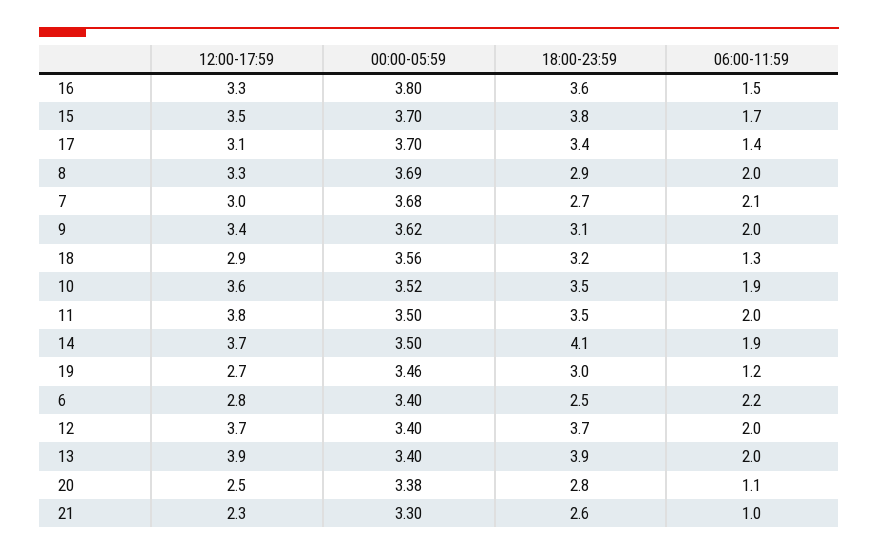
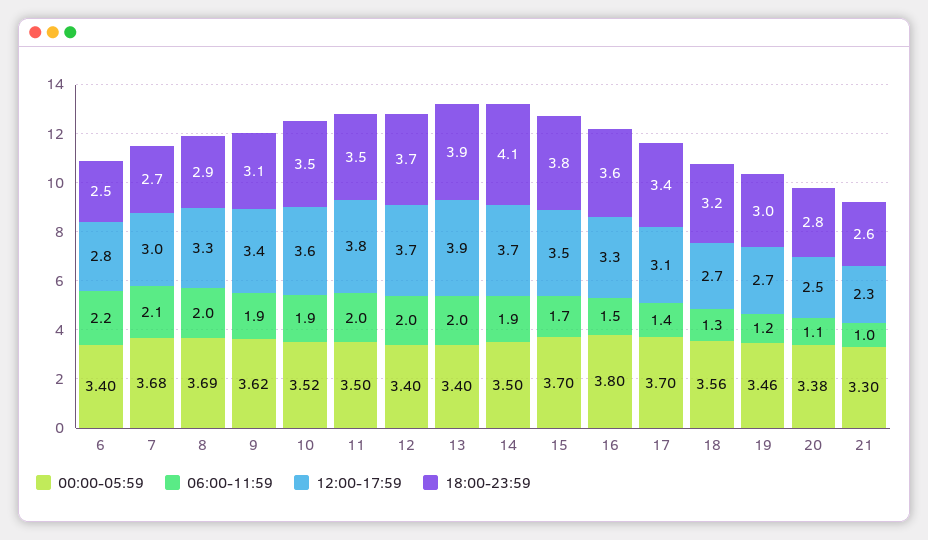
06:00-11:59, 9: 2 -> 1.9
12:00-17:59, 18: 2.9 -> 2.7

